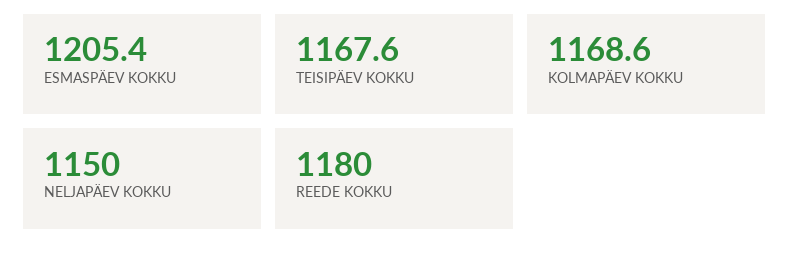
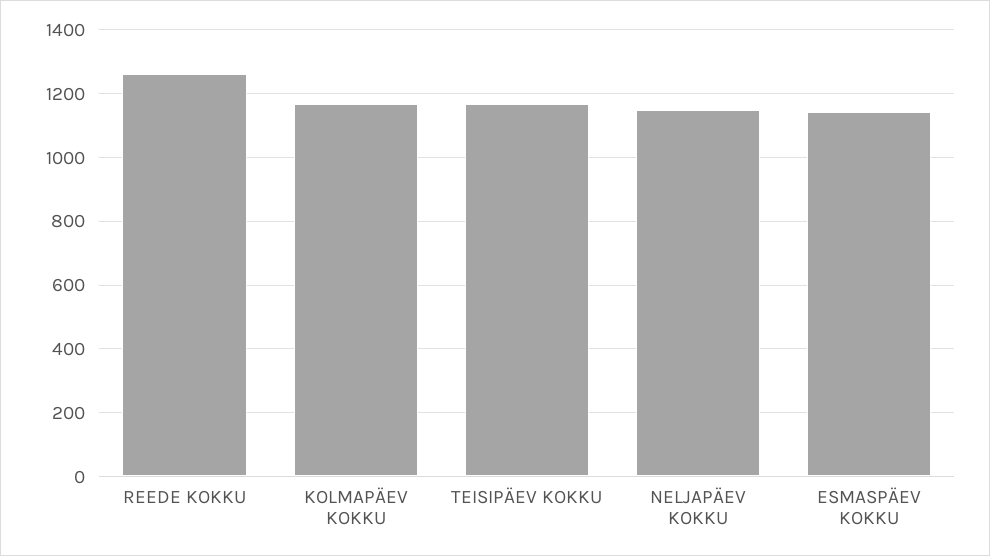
ESMASPÄEV KOKKU: 1205.4 -> 1140
REEDE KOKKU: 1180 -> 1260

